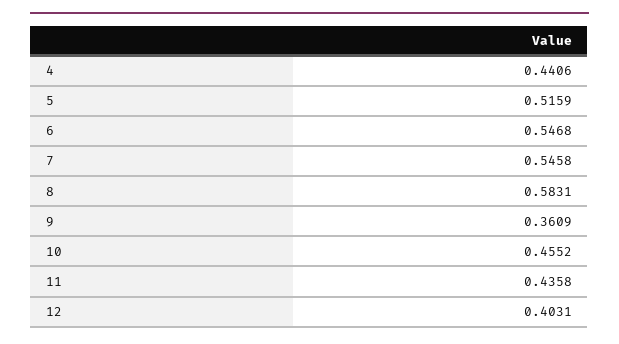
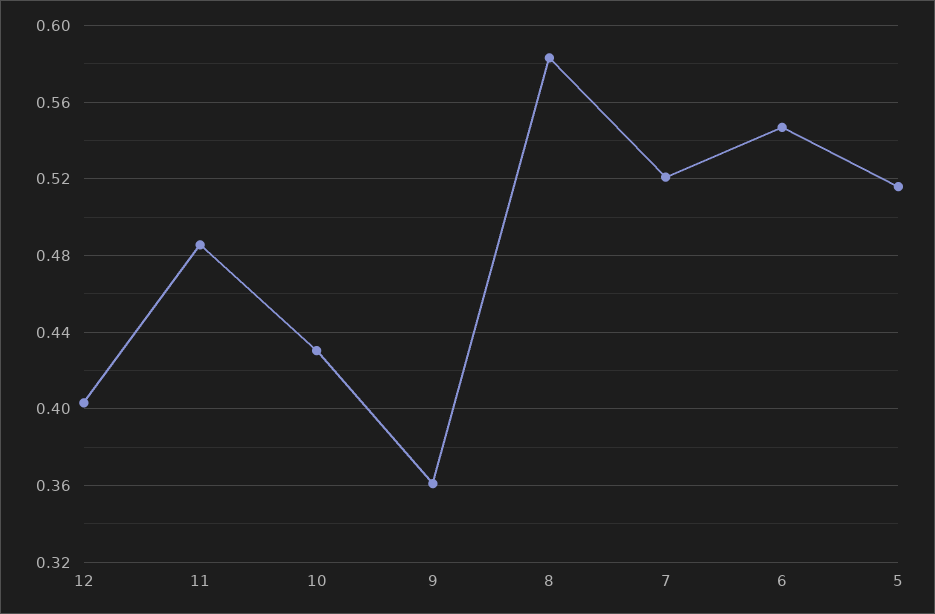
4: 0.4406 -> none
7: 0.5458 -> 0.52
10: 0.4552 -> 0.43
11: 0.4358 -> 0.485

